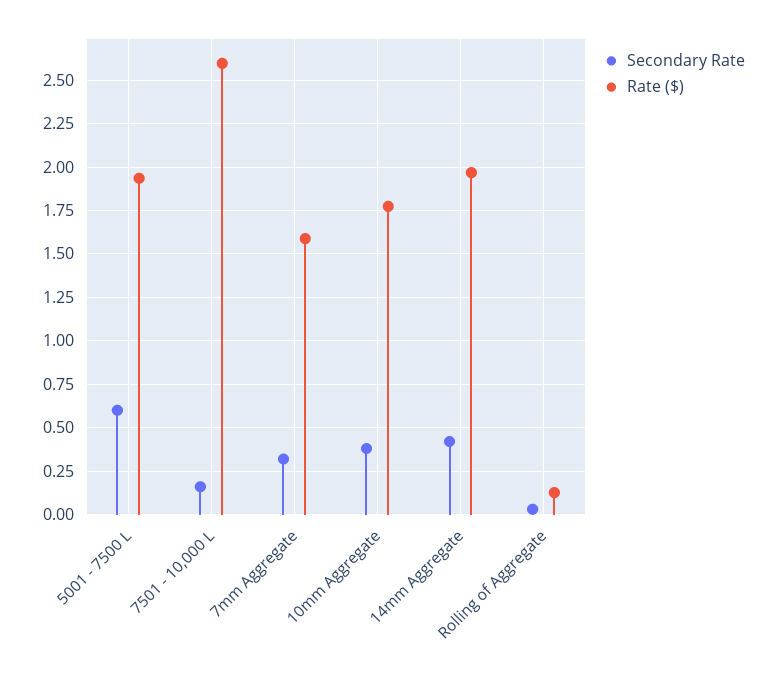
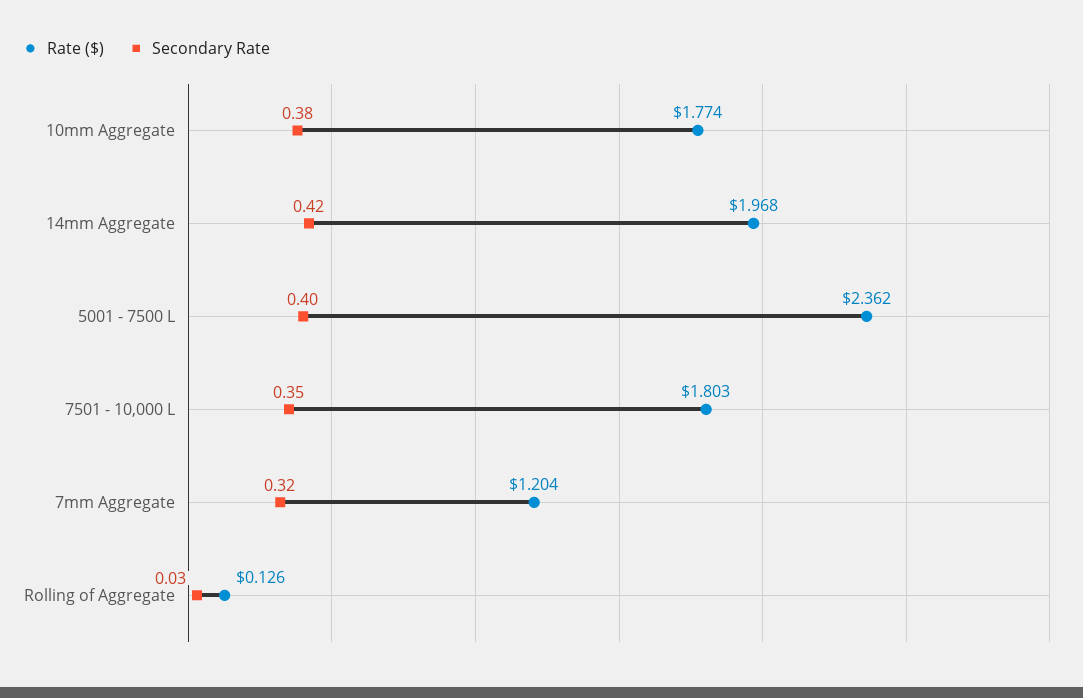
Secondary Rate, 5001 - 7500 L: 0.6 -> 0.4
Rate ($), 5001 - 7500 L: 1.95 -> 2.362
Secondary Rate, 7501 - 10,000 L: 0.15 -> 0.35
Rate ($), 7501 - 10,000 L: 2.6 -> 1.803
Rate ($), 7mm Aggregate: 1.6 -> 1.204

